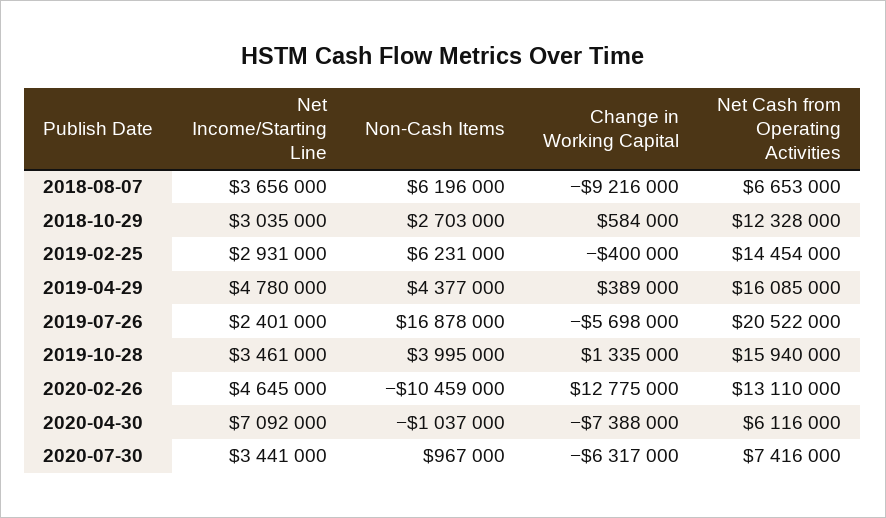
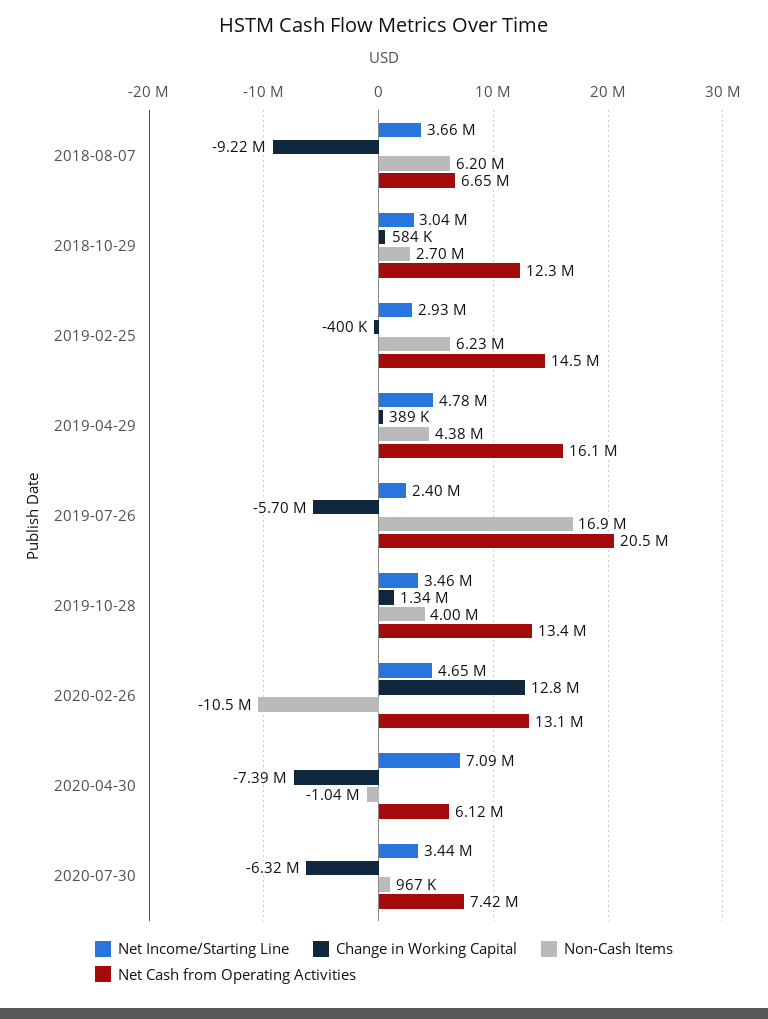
Net Cash from Operating Activities, 2019-10-28: 15940000 -> 13400000

